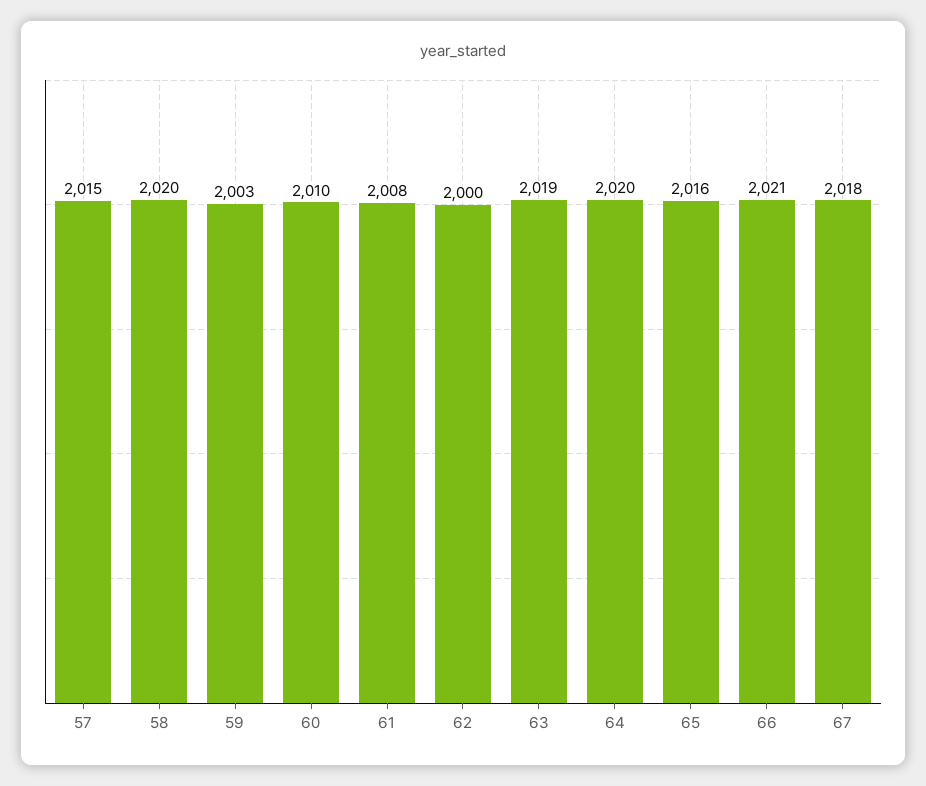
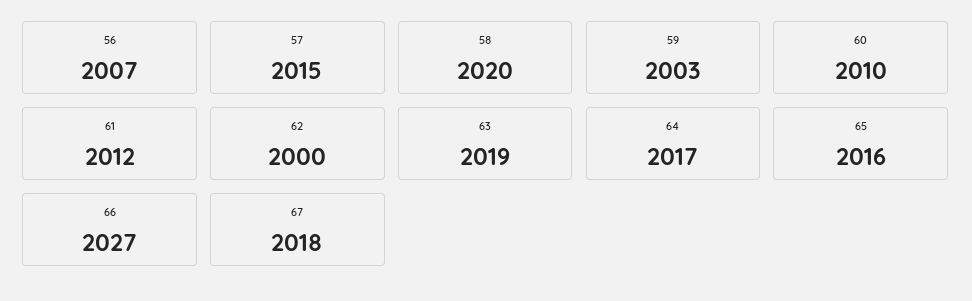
61: 2008 -> 2012
64: 2020 -> 2017
66: 2021 -> 2027
56: none -> 2007

